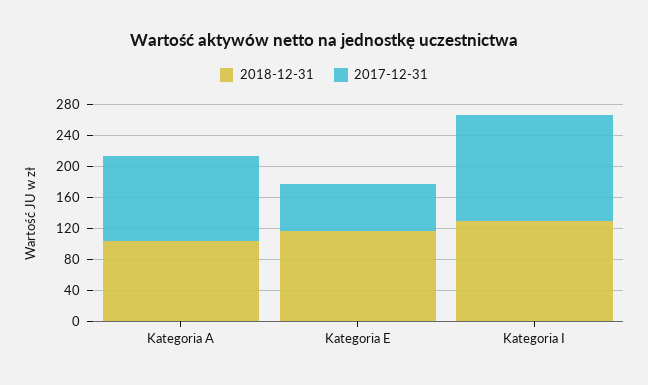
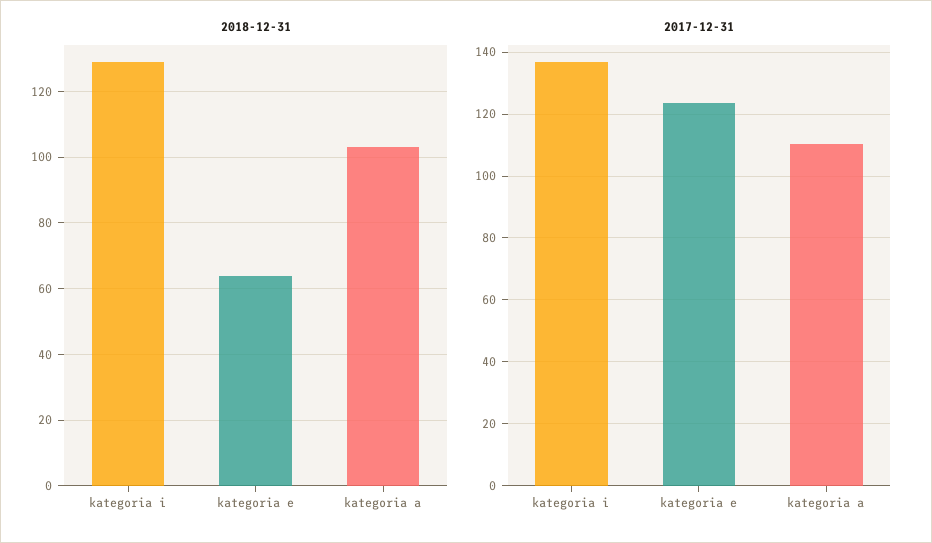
2018-12-31, Kategoria E: 120 -> 64
2017-12-31, Kategoria E: 60 -> 124

